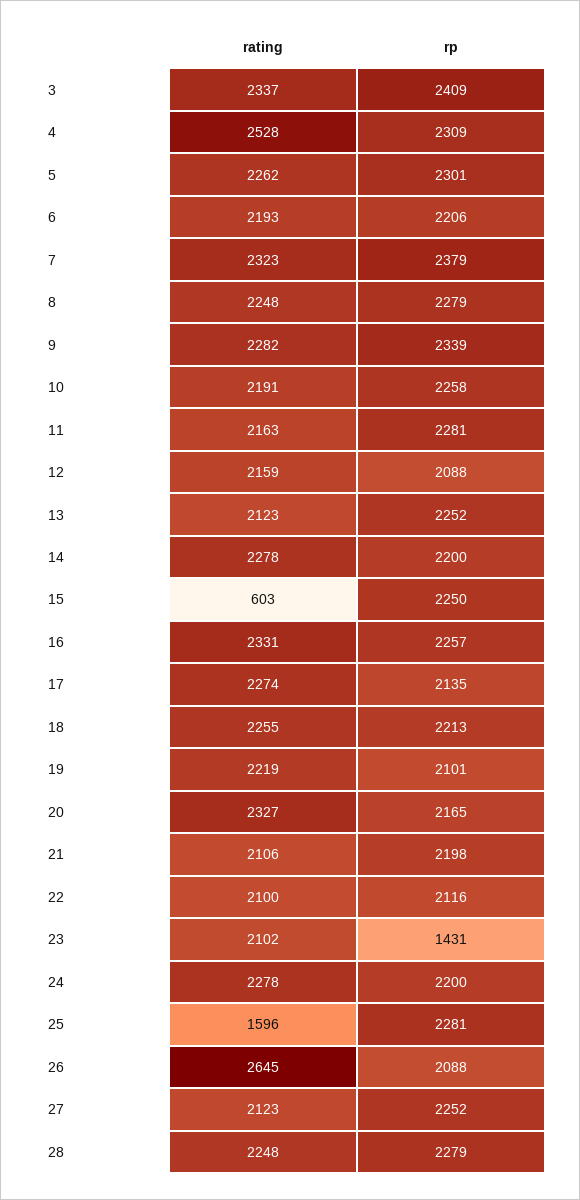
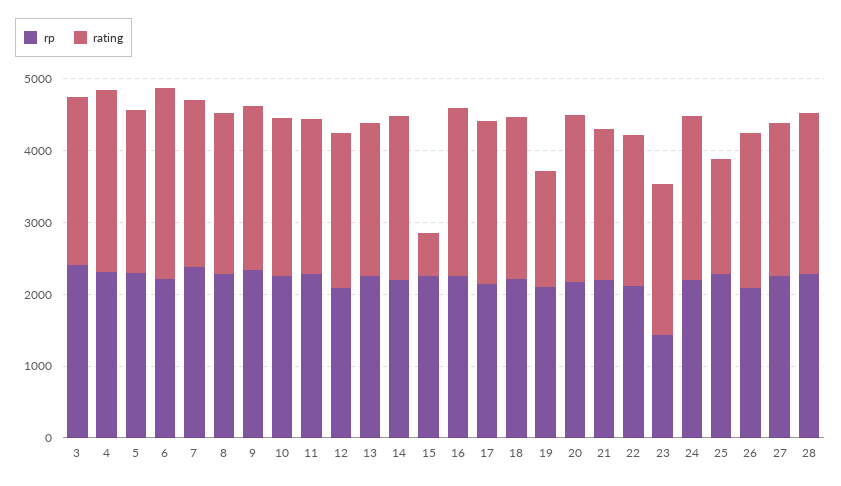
rating, 6: 2193 -> 2600
rating, 19: 2219 -> 1600
rating, 26: 2645 -> 2200

